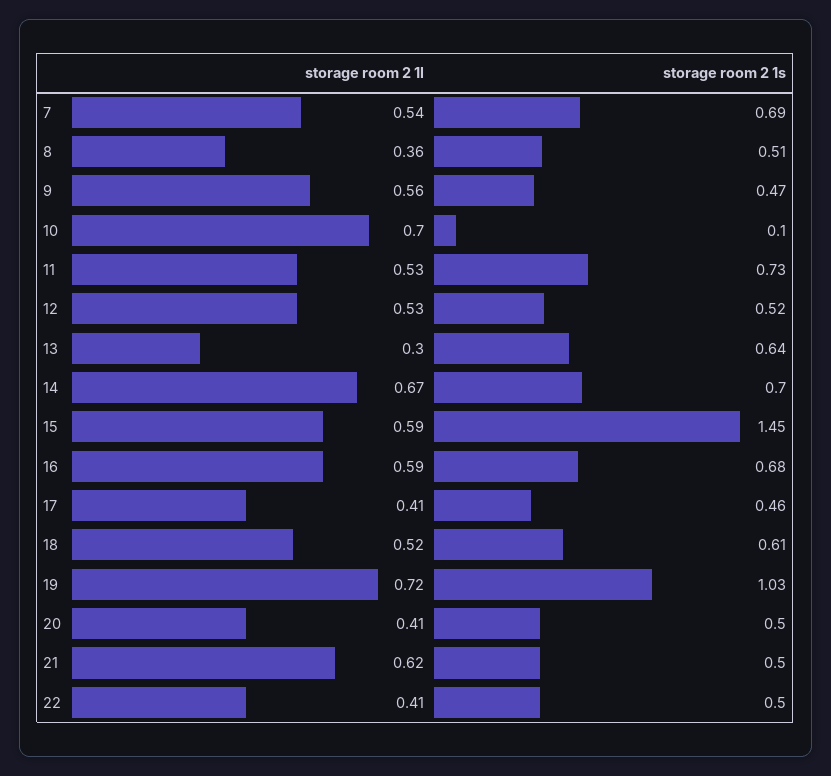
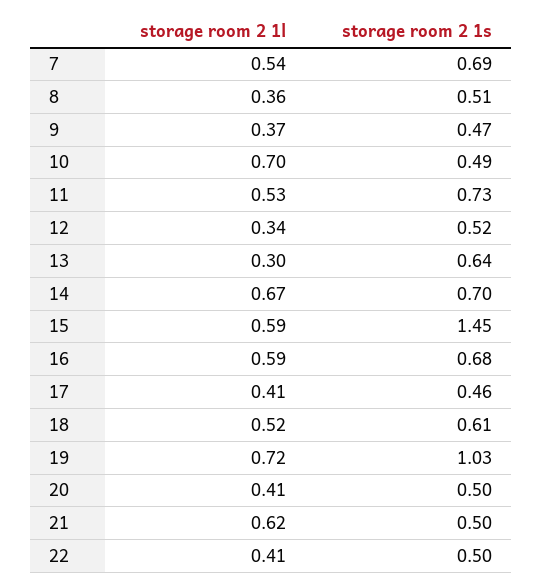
storage room 2 1l, 9: 0.56 -> 0.37
storage room 2 1s, 10: 0.1 -> 0.49
storage room 2 1l, 12: 0.53 -> 0.34

